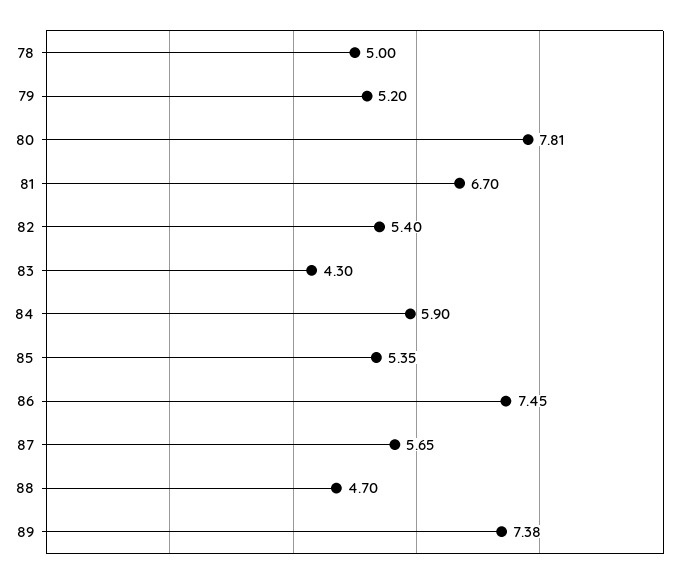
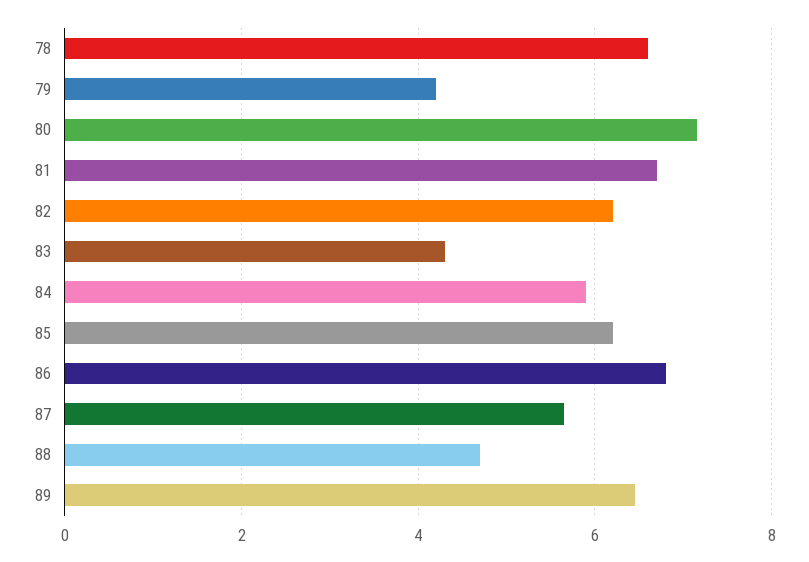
78: 5 -> 6.6
79: 5.2 -> 4.2
80: 7.81 -> 7.2
82: 5.4 -> 6.2
85: 5.35 -> 6.2
86: 7.45 -> 6.8
89: 7.38 -> 6.4

